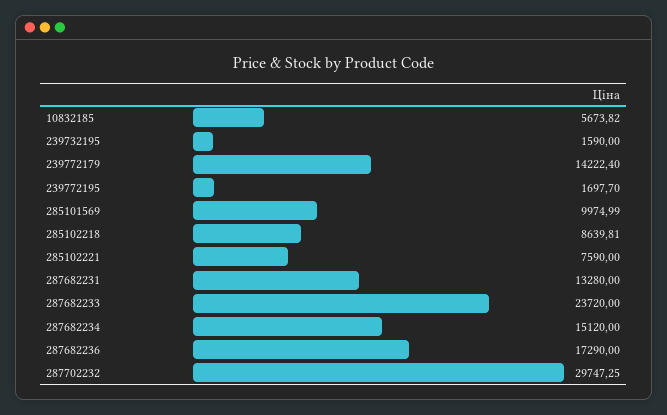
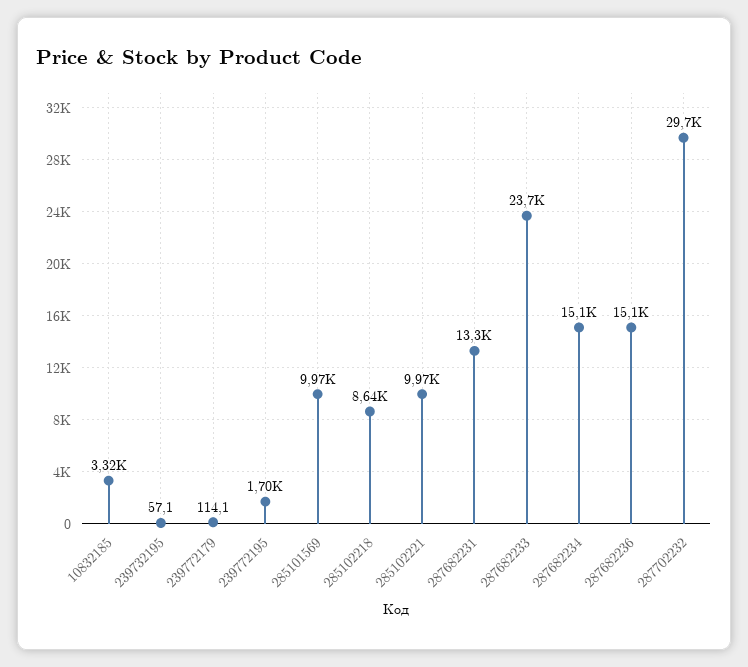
10832185: 5673.82 -> 3320
239732195: 1590 -> 57.1
239772179: 14222.4 -> 114.1
285102221: 7590 -> 9970
287682236: 17290 -> 15100

